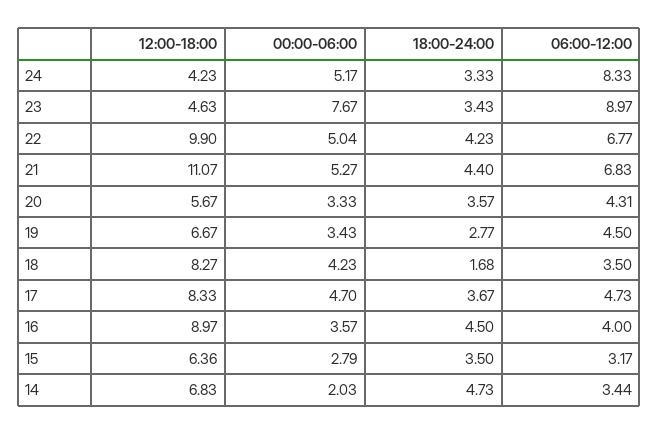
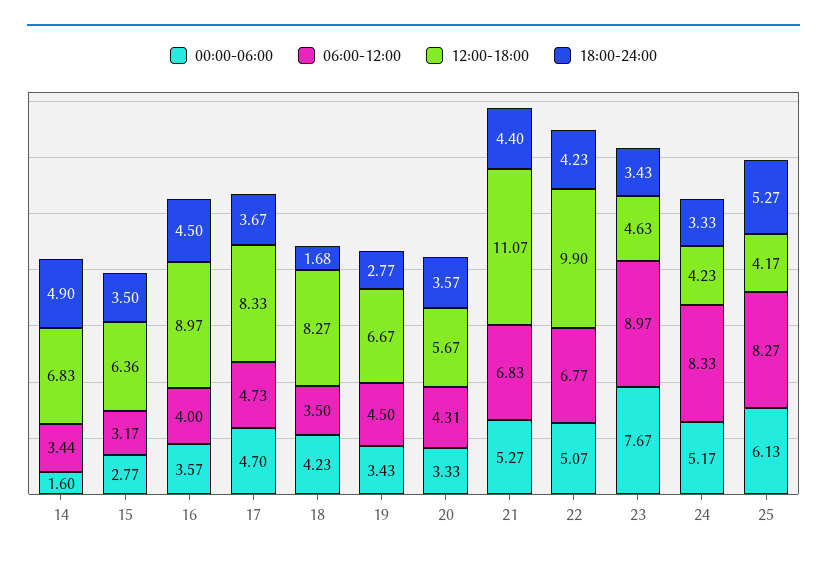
00:00-06:00, 22: 5.04 -> 5.07
00:00-06:00, 15: 2.79 -> 2.77
00:00-06:00, 14: 2.03 -> 1.6
18:00-24:00, 14: 4.73 -> 4.9
00:00-06:00, 25: none -> 6.13
06:00-12:00, 25: none -> 8.27
12:00-18:00, 25: none -> 4.17
18:00-24:00, 25: none -> 5.27

